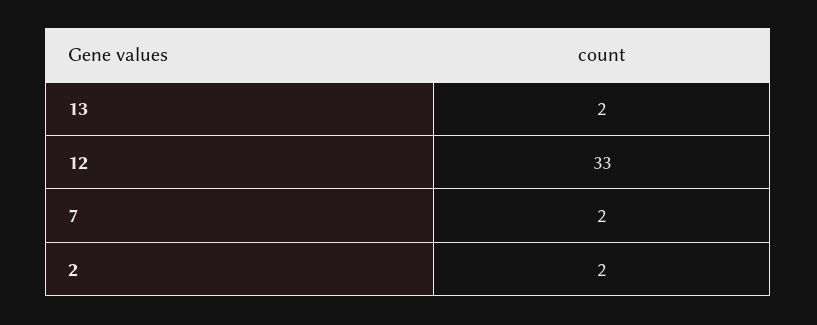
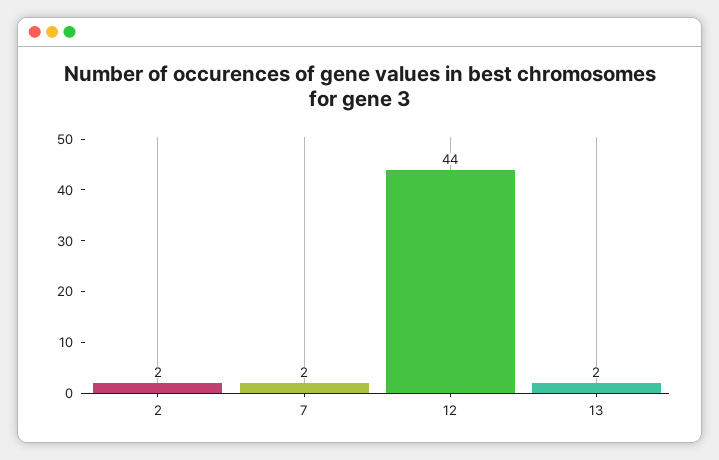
12: 33 -> 44

